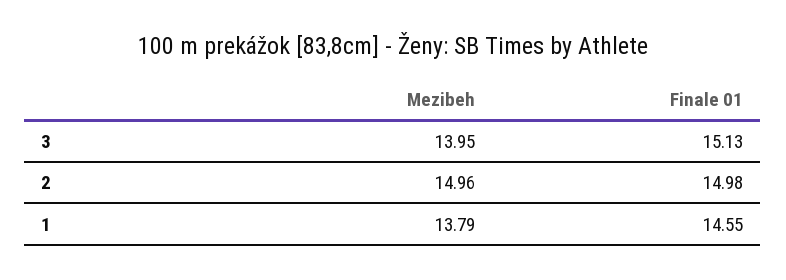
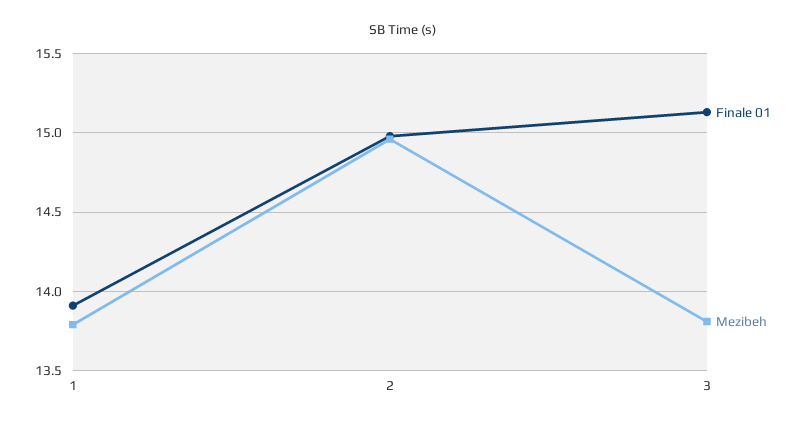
Mezibeh, 3: 13.95 -> 13.8
Finale 01, 1: 14.55 -> 13.9

